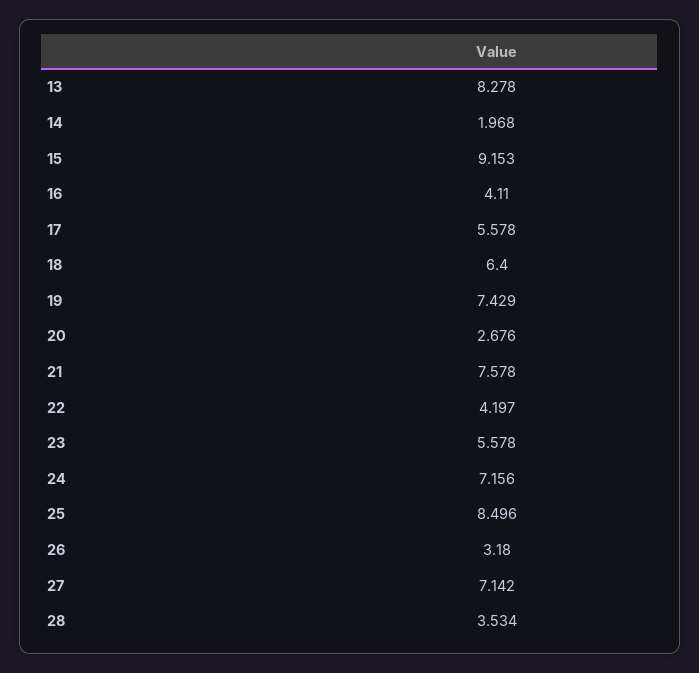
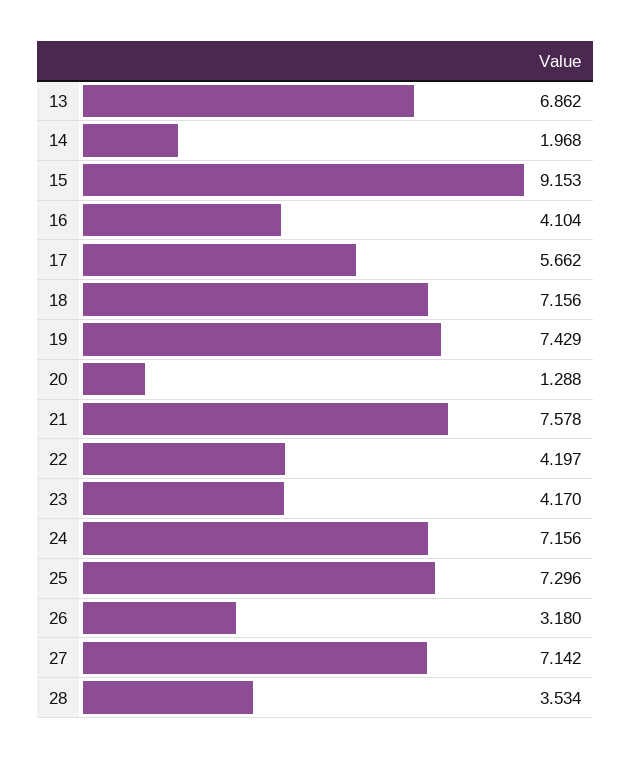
13: 8.278 -> 6.862
16: 4.11 -> 4.104
17: 5.578 -> 5.662
18: 6.4 -> 7.156
20: 2.676 -> 1.288
23: 5.578 -> 4.17
25: 8.496 -> 7.296

